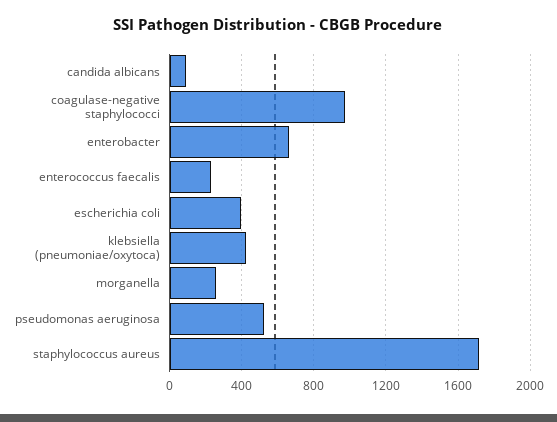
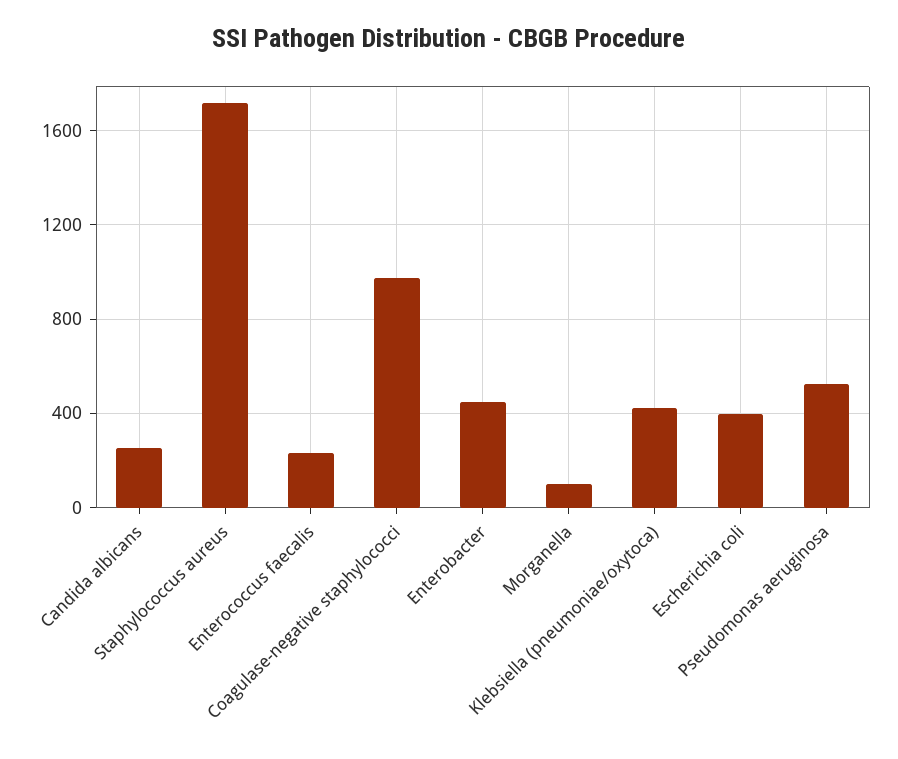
candida albicans: 100 -> 250
enterobacter: 650 -> 450
morganella: 250 -> 100

